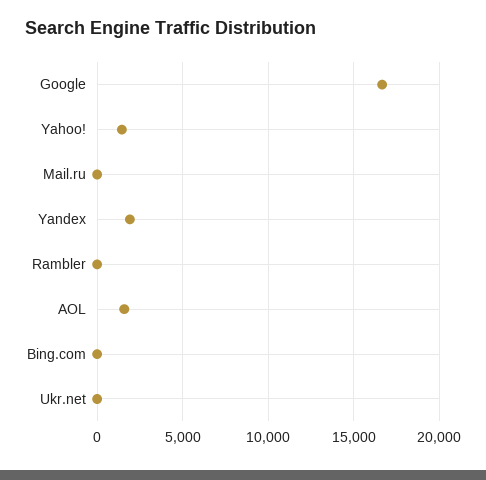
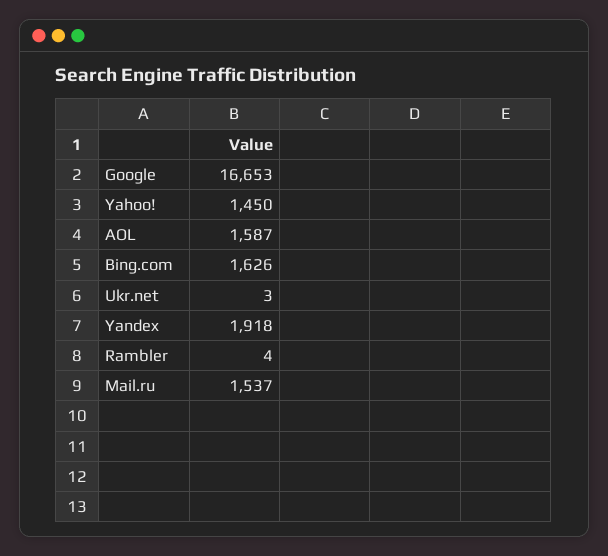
Mail.ru: 0 -> 1537
Bing.com: 0 -> 1626

